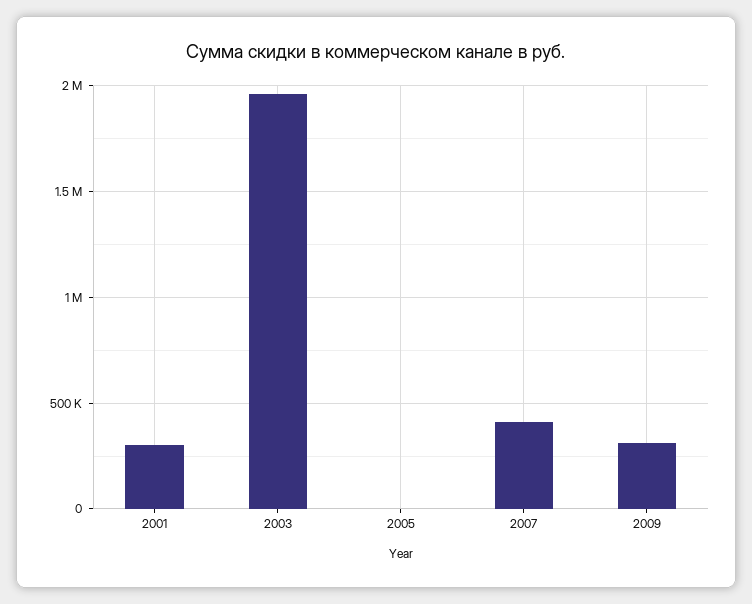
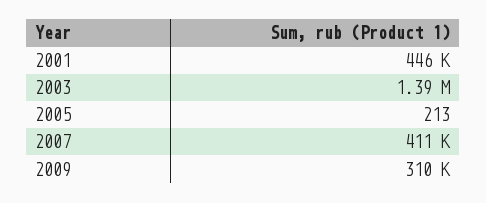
2001: 300000 -> 446000
2003: 1950000 -> 1390000

